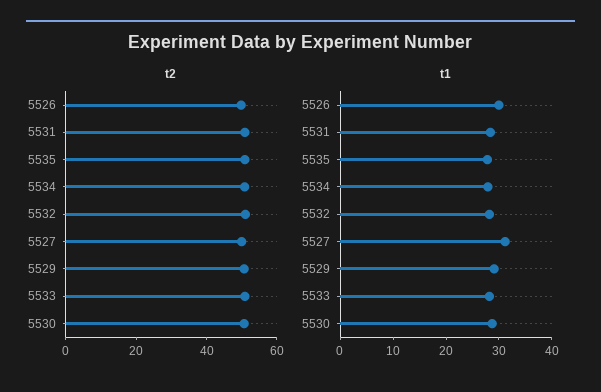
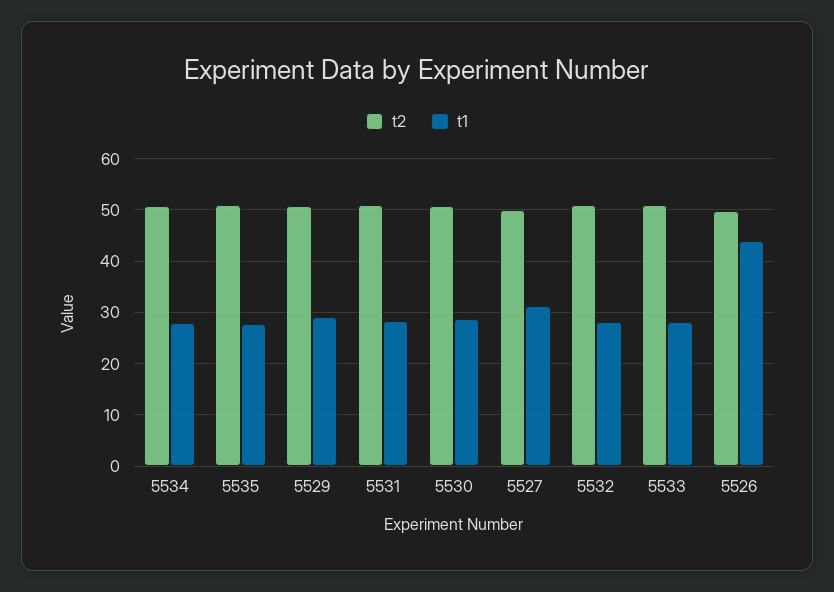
t1, 5526: 30 -> 44

